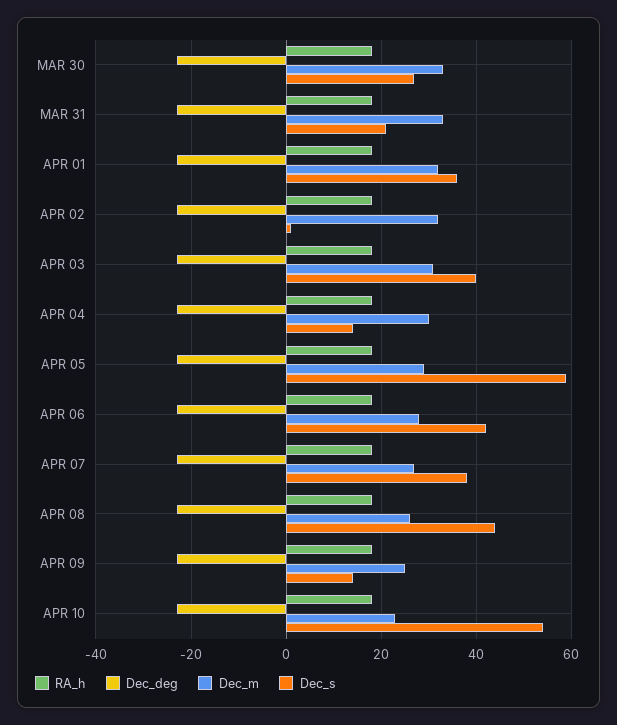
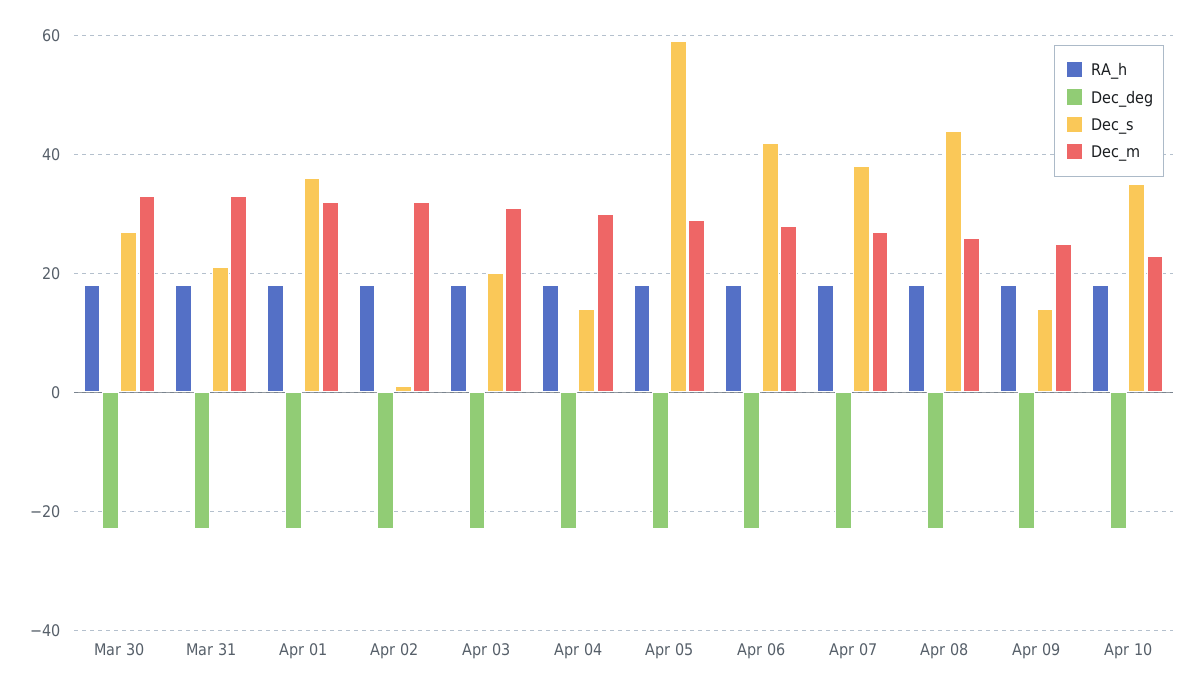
Dec_s, APR 03: 40 -> 20
Dec_s, APR 10: 55 -> 35

